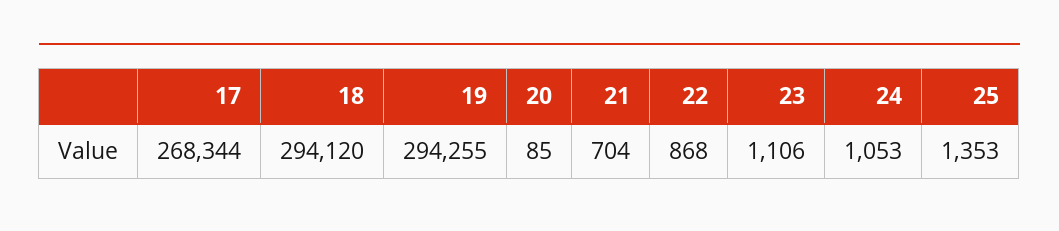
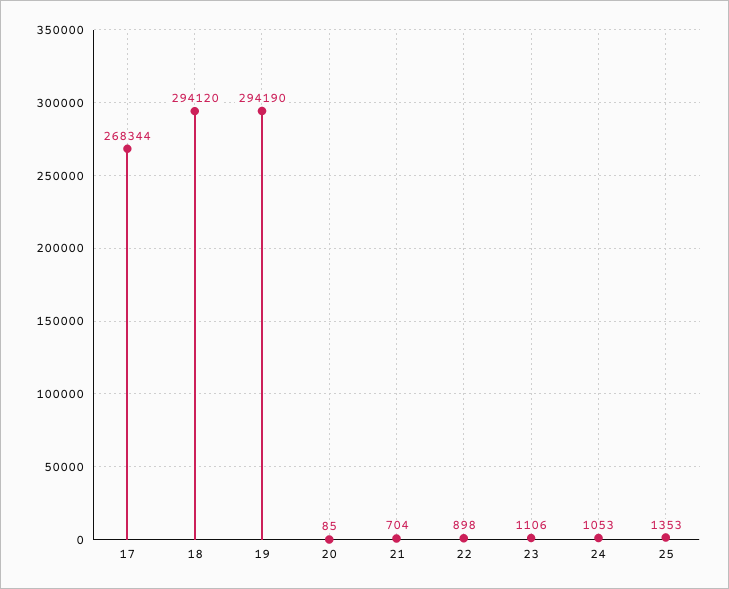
19: 294255 -> 294190
22: 868 -> 898

